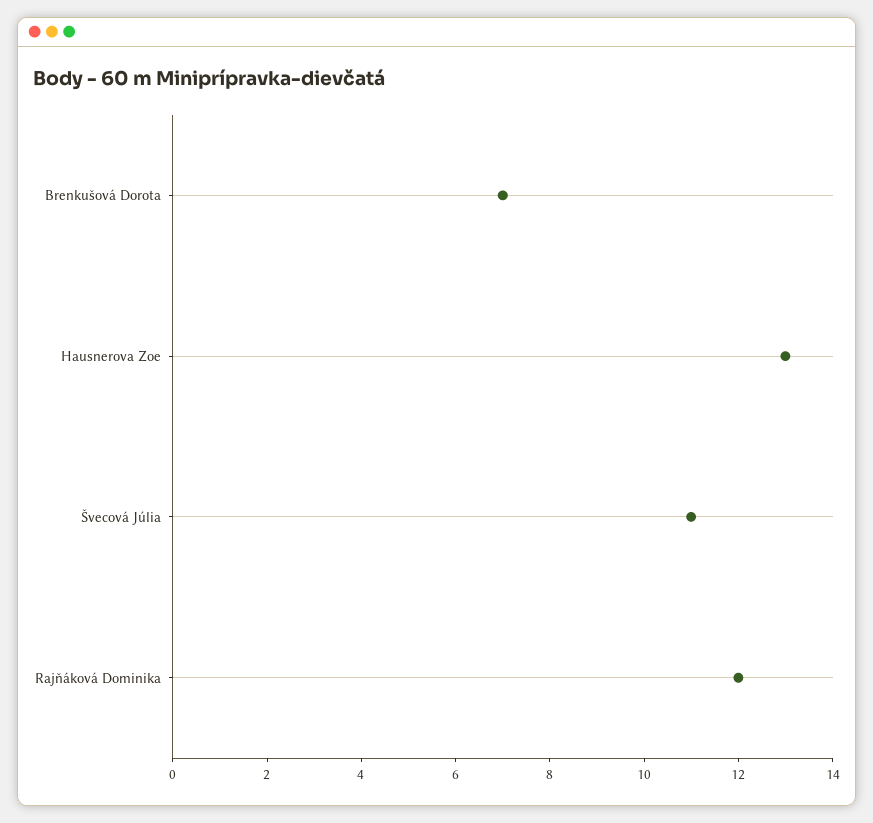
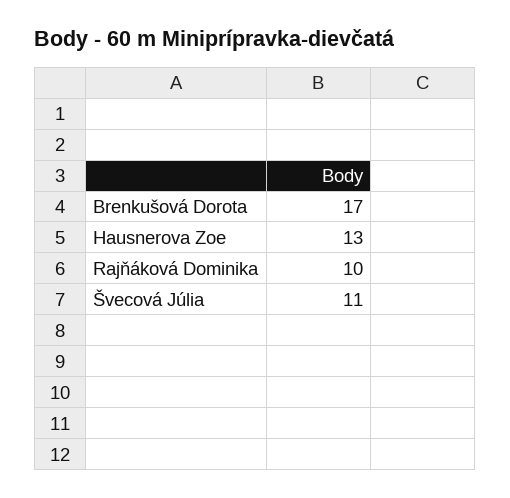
Brenkušová Dorota: 7 -> 17
Rajňáková Dominika: 12 -> 10

